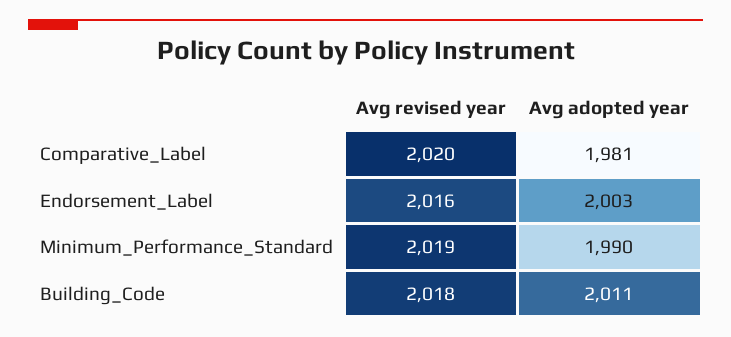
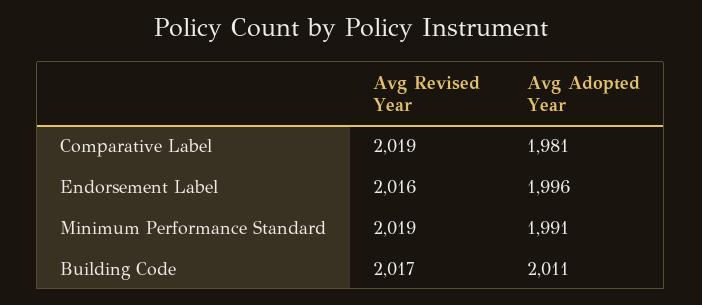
Avg revised year, Comparative_Label: 2020 -> 2019
Avg adopted year, Endorsement_Label: 2003 -> 1996
Avg adopted year, Minimum_Performance_Standard: 1990 -> 1991
Avg revised year, Building_Code: 2018 -> 2017

